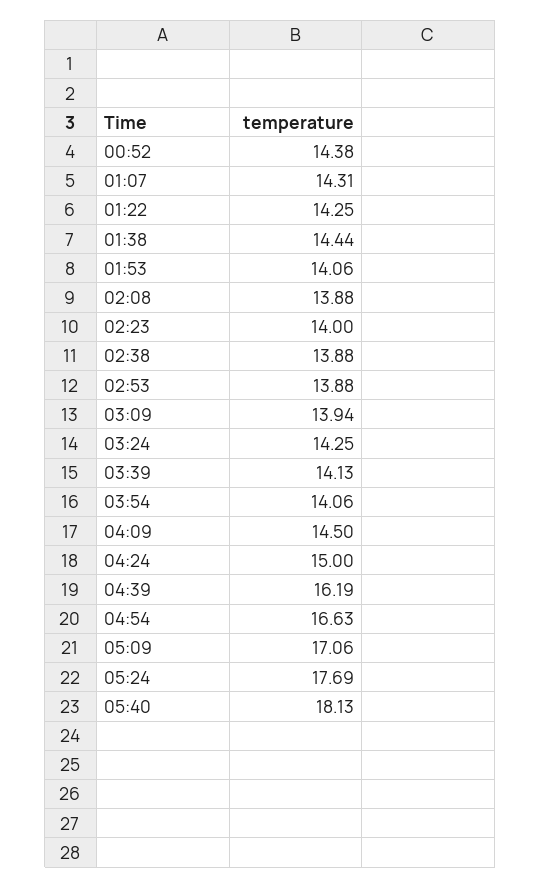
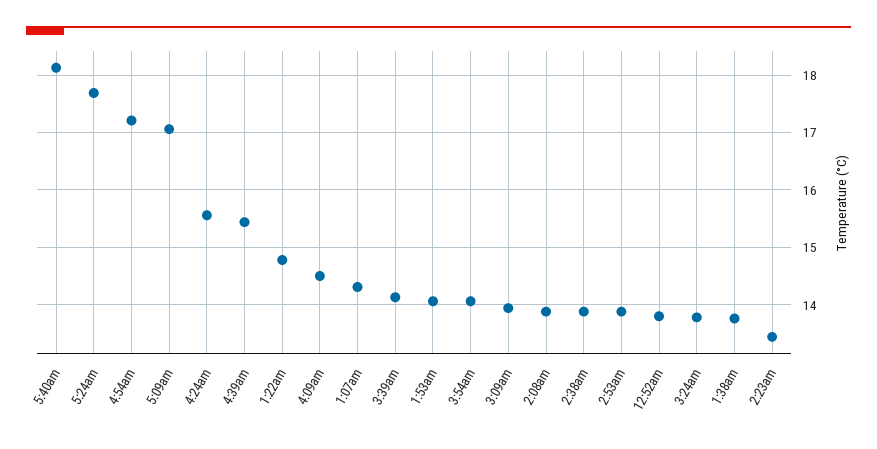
00:52: 14.38 -> 13.8
01:22: 14.25 -> 14.8
01:38: 14.44 -> 13.8
02:23: 14 -> 13.4
03:24: 14.25 -> 13.8
04:24: 15 -> 15.6
04:39: 16.19 -> 15.4
04:54: 16.63 -> 17.2

